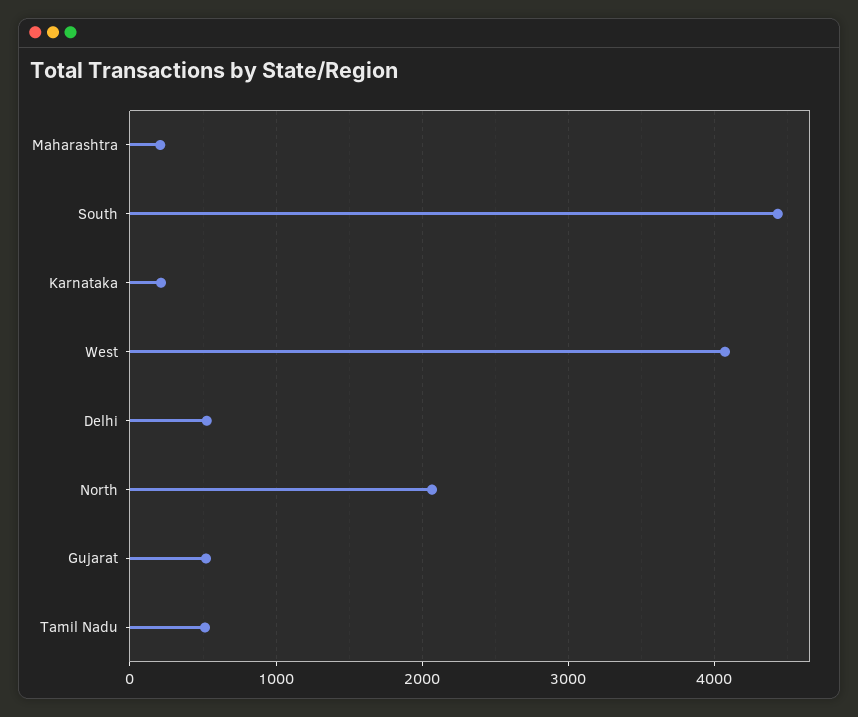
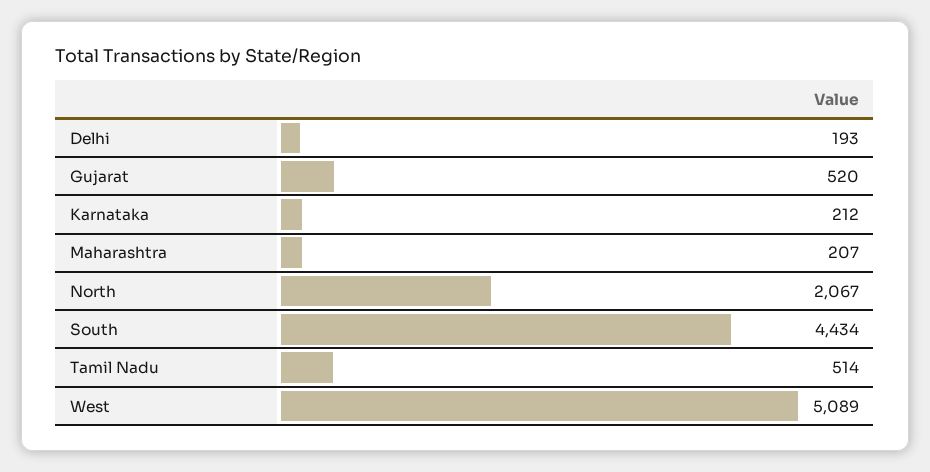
West: 4100 -> 5089
Delhi: 500 -> 193

